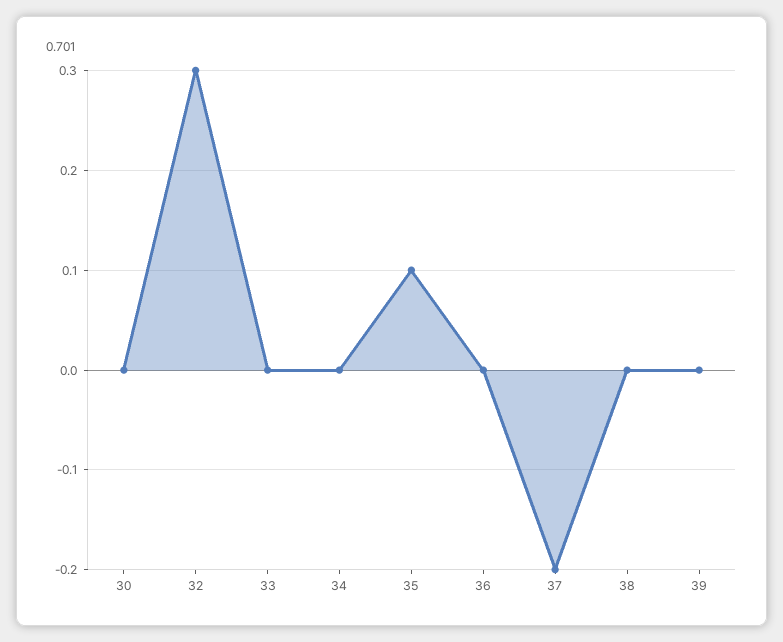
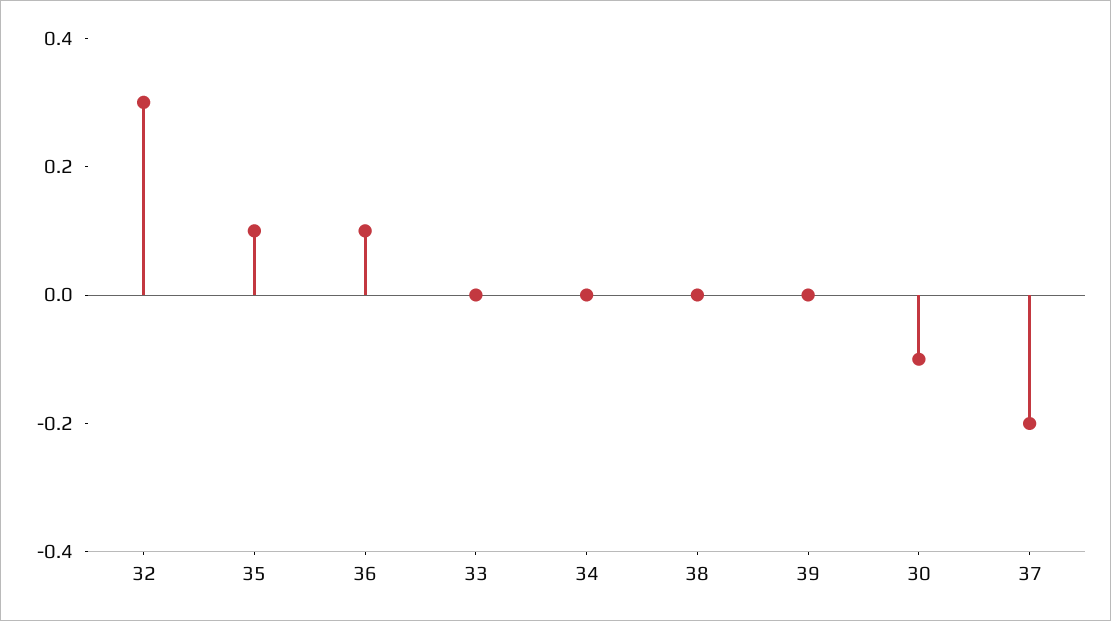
30: 0 -> -0.1
36: 0 -> 0.1

